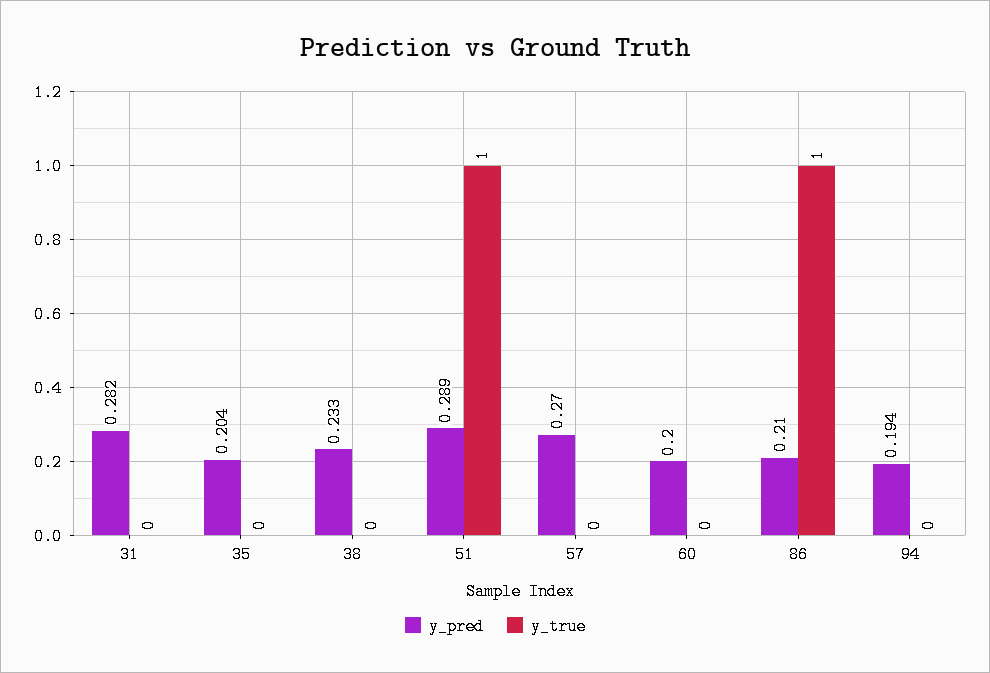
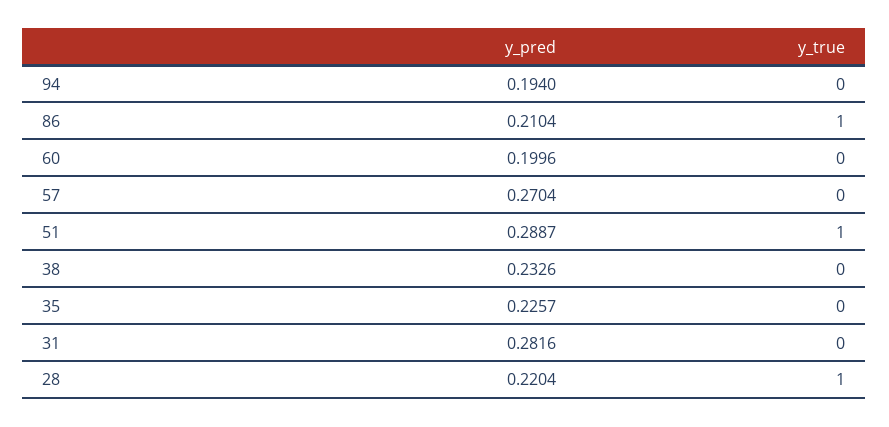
y_pred, 35: 0.204 -> 0.2257
y_pred, 28: none -> 0.2204
y_true, 28: none -> 1

